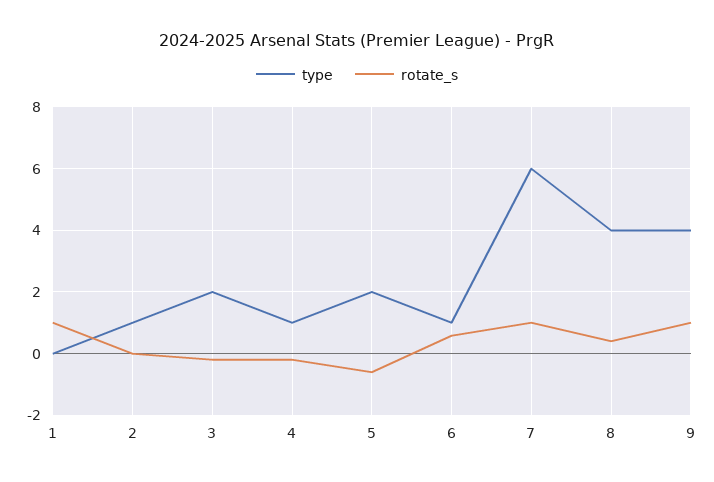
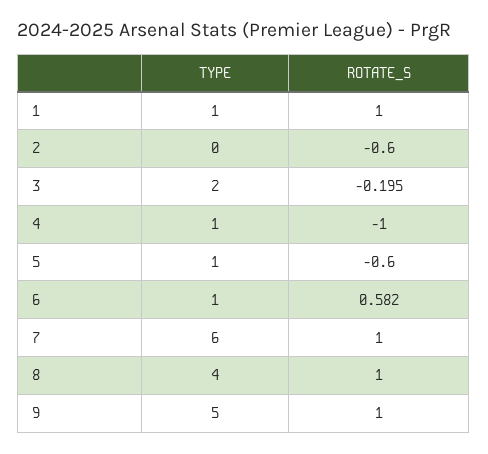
type, 1: 0 -> 1
type, 2: 1 -> 0
rotate_s, 2: 0 -> -0.6
rotate_s, 4: -0.2 -> -1
type, 5: 2 -> 1
rotate_s, 8: 0.4 -> 1
type, 9: 4 -> 5

